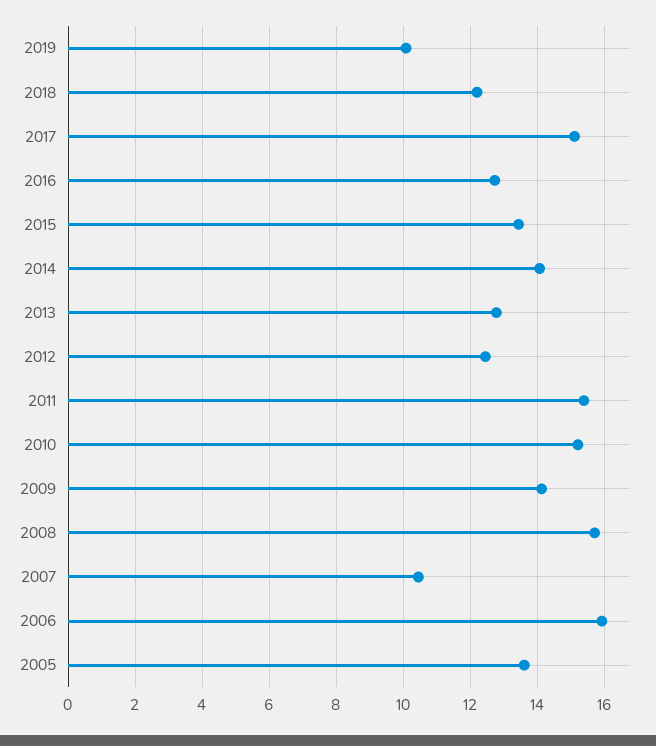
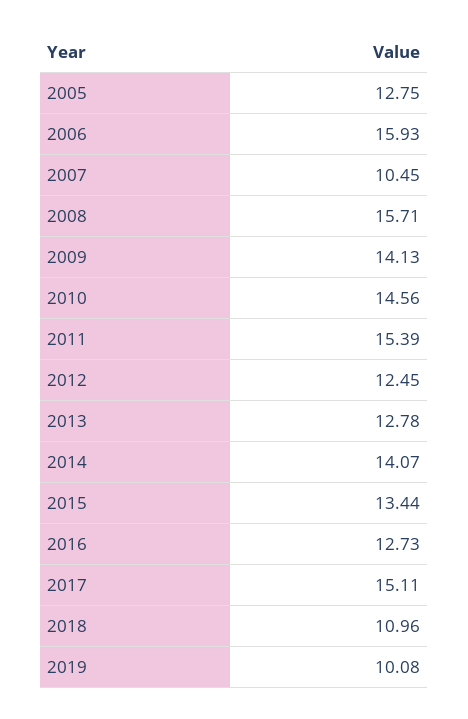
2018: 12.2 -> 10.96
2010: 15.2 -> 14.56
2005: 13.6 -> 12.75

